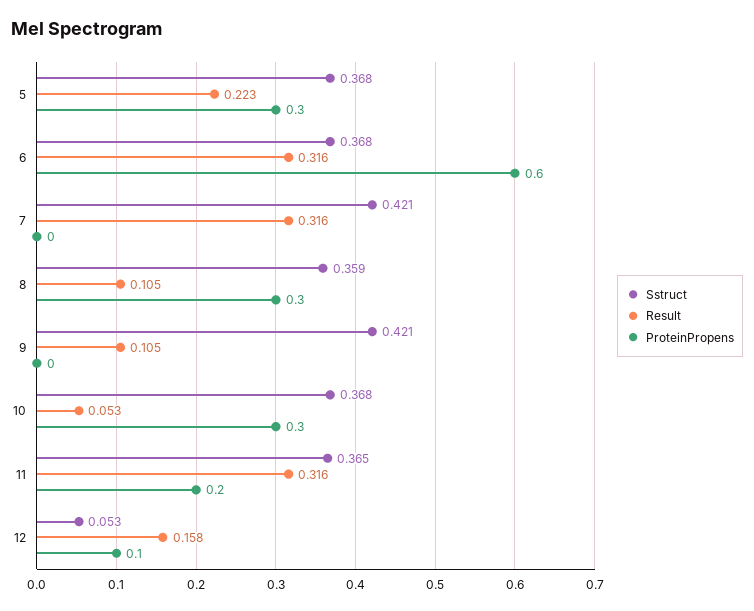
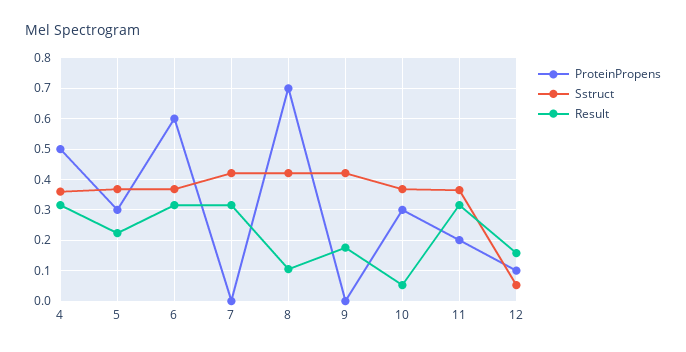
Sstruct, 8: 0.359 -> 0.42
ProteinPropens, 8: 0.3 -> 0.7
Result, 9: 0.105 -> 0.18
ProteinPropens, 4: none -> 0.5
Sstruct, 4: none -> 0.36
Result, 4: none -> 0.32

